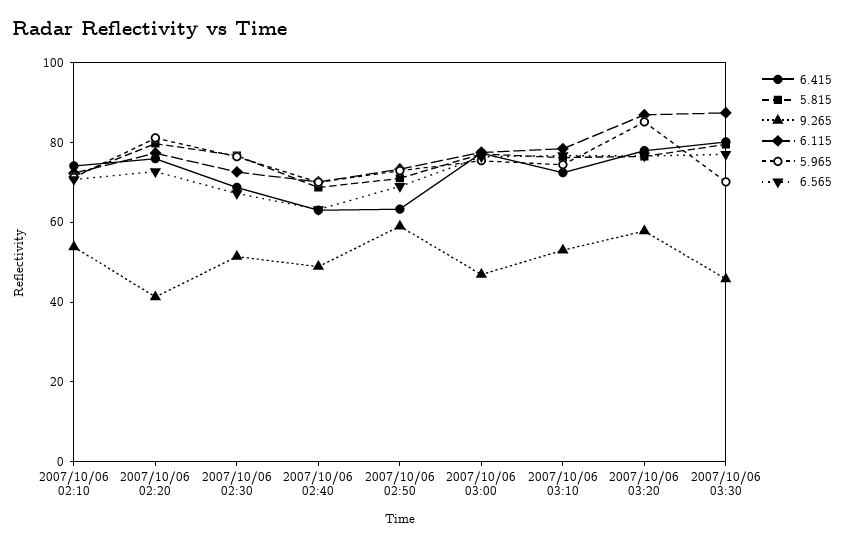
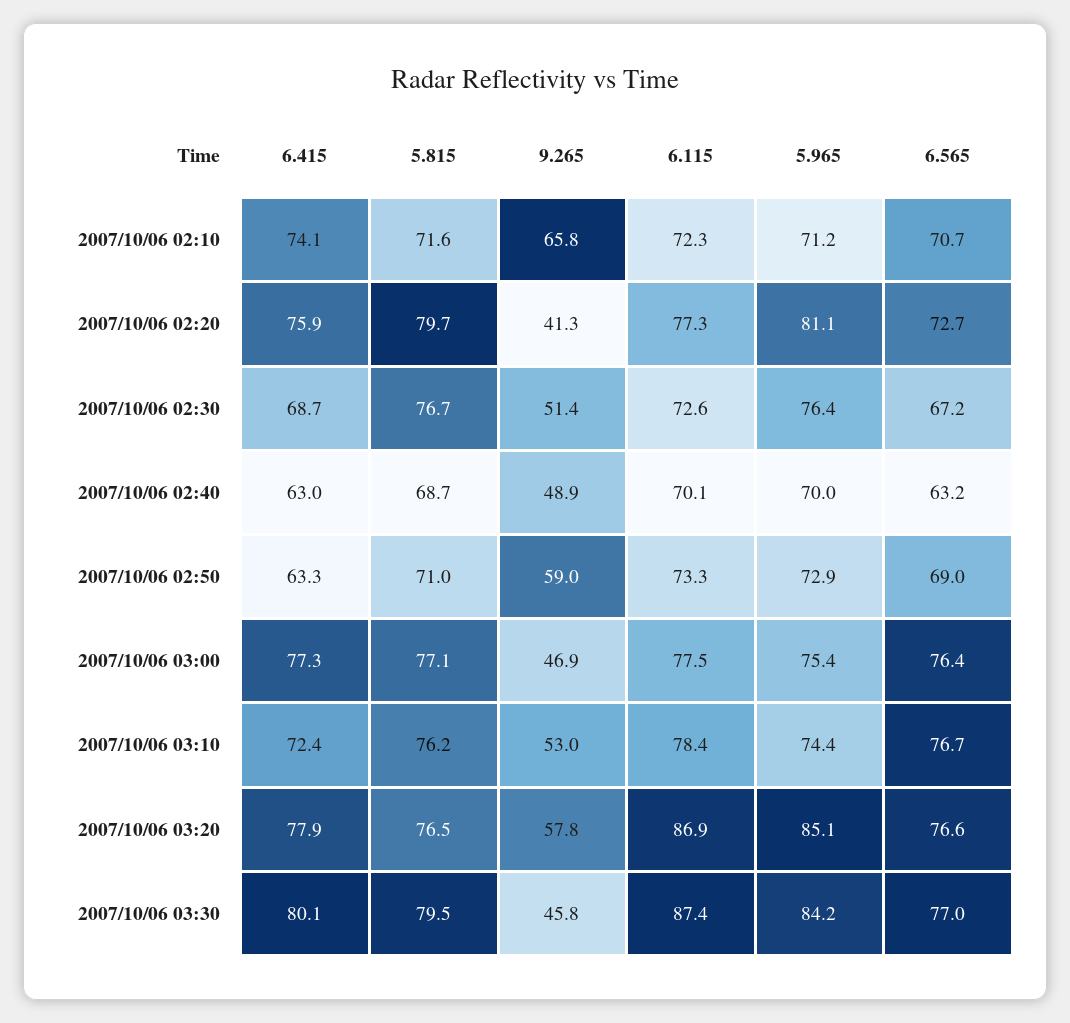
9.265, 2007/10/06 02:10: 55 -> 65.8
5.965, 2007/10/06 03:30: 70 -> 84.2

